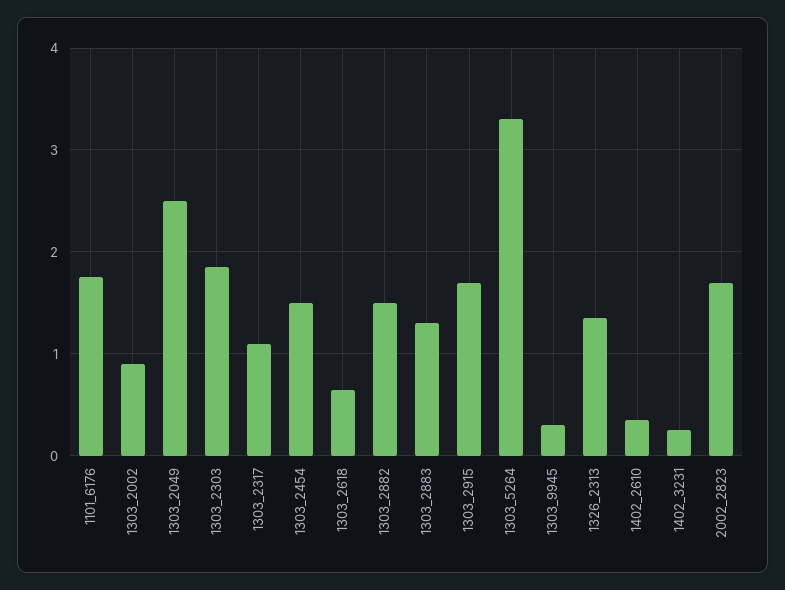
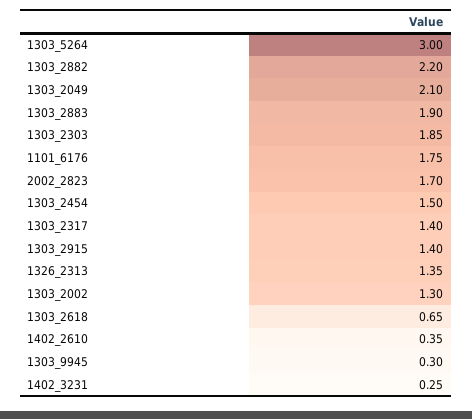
1303_2002: 0.9 -> 1.3
1303_2049: 2.5 -> 2.1
1303_2317: 1.1 -> 1.4
1303_2882: 1.5 -> 2.2
1303_2883: 1.3 -> 1.9
1303_2915: 1.7 -> 1.4
1303_5264: 3.3 -> 3

